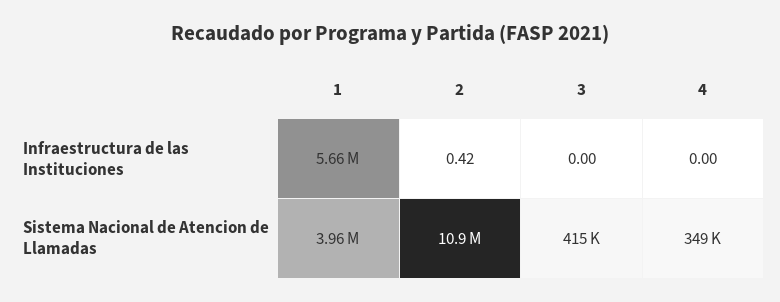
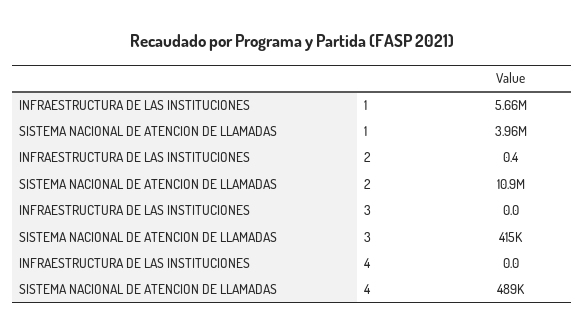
4, Sistema Nacional de Atencion de Llamadas: 349000 -> 489000

